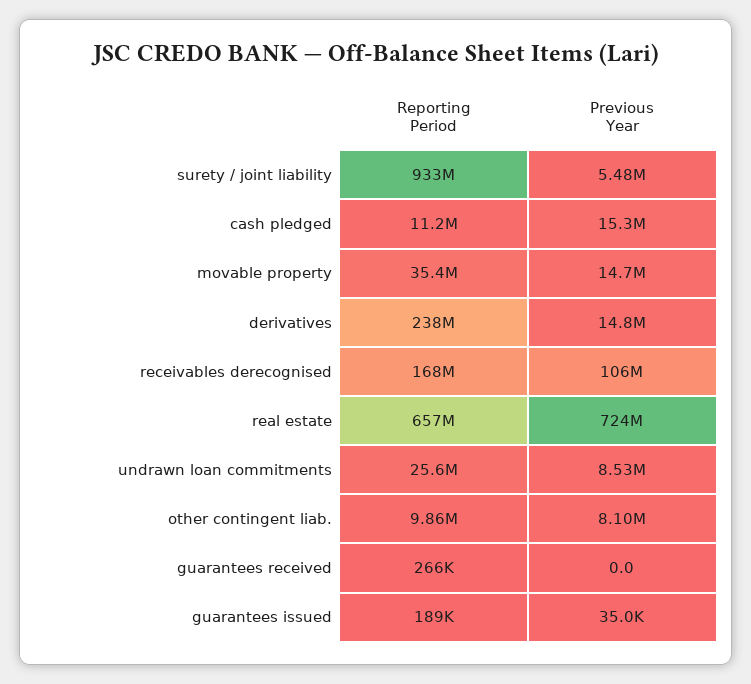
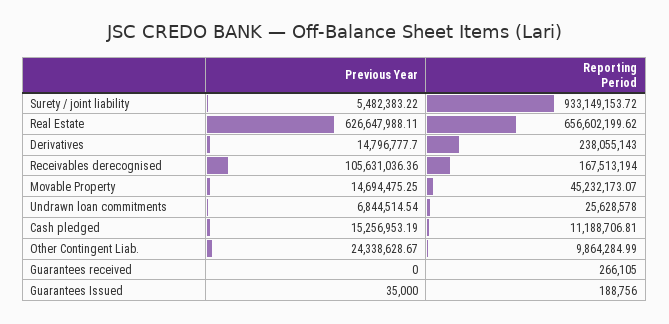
Reporting Period, movable property: 35400000 -> 45232173.07
Previous Year, real estate: 724000000 -> 626647988.11
Previous Year, undrawn loan commitments: 8530000 -> 6844514.54
Previous Year, other contingent liab.: 8100000 -> 24338628.67

